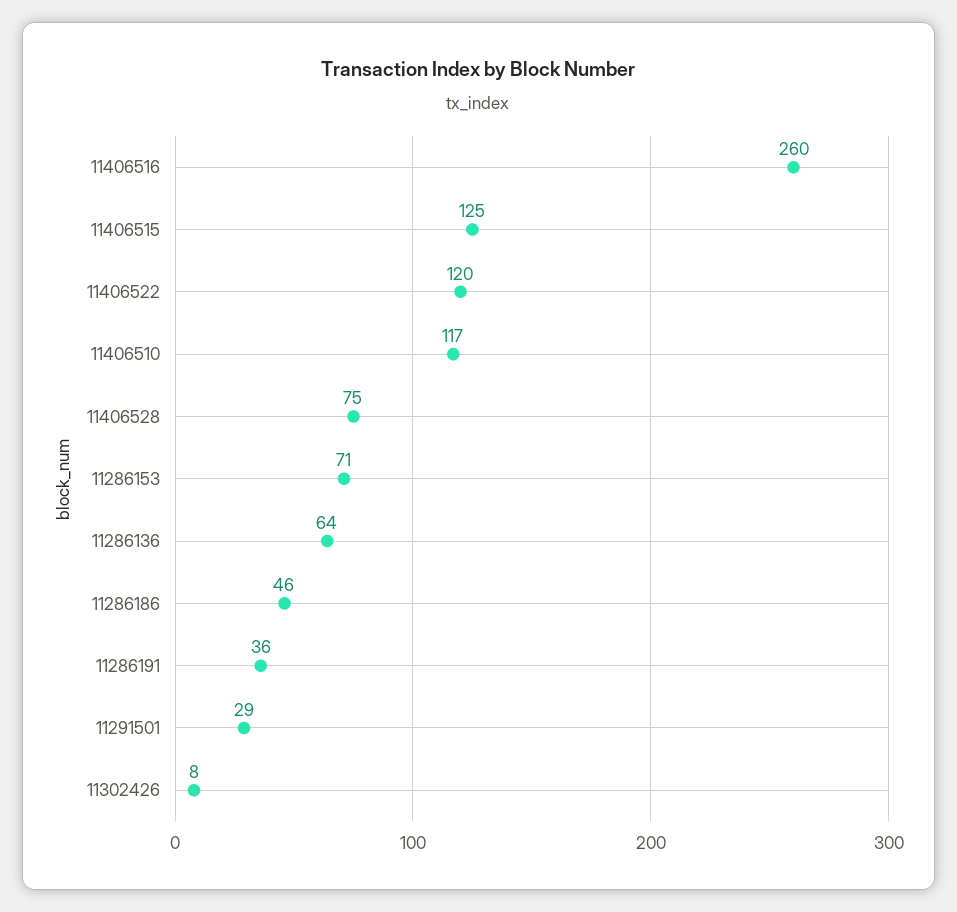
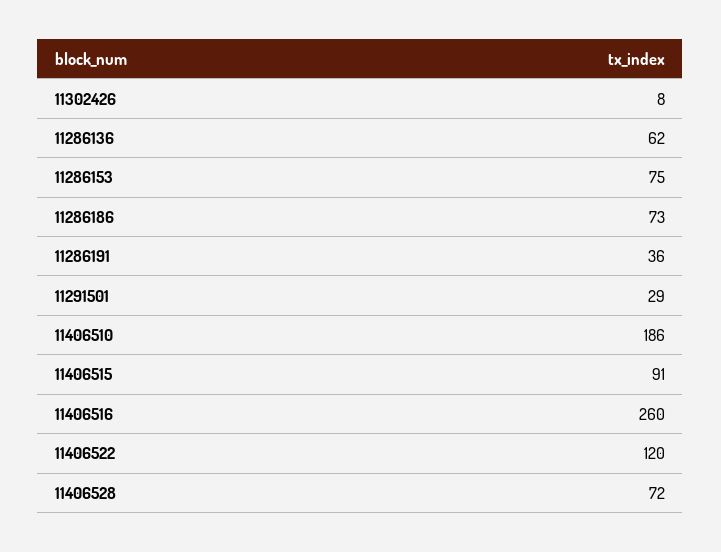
11406515: 125 -> 91
11406510: 117 -> 186
11406528: 75 -> 72
11286153: 71 -> 75
11286136: 64 -> 62
11286186: 46 -> 73

